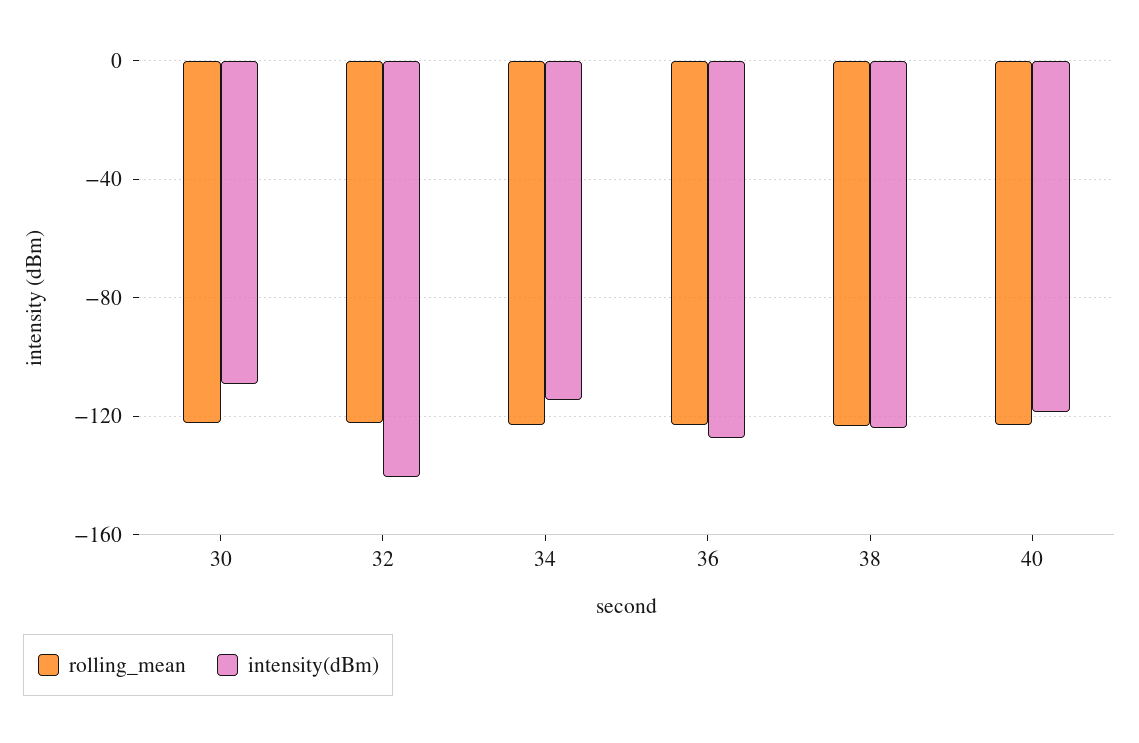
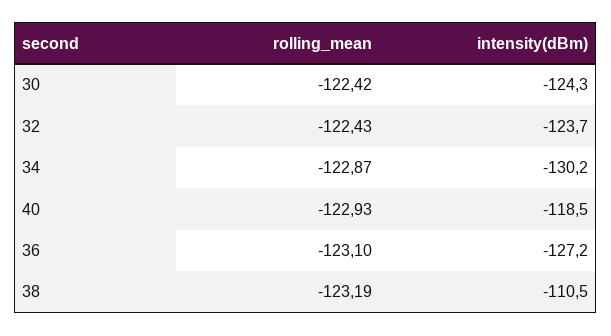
intensity(dBm), 30: -110 -> -124.3
intensity(dBm), 32: -140 -> -123.7
intensity(dBm), 34: -115 -> -130.2
intensity(dBm), 38: -125 -> -110.5

